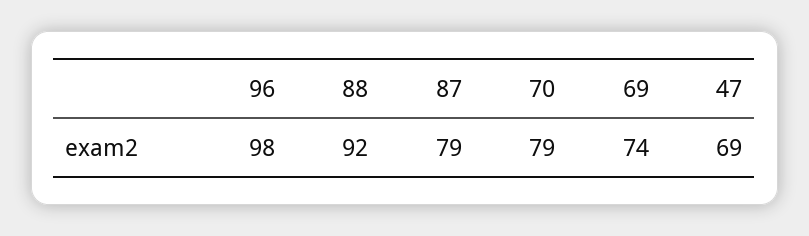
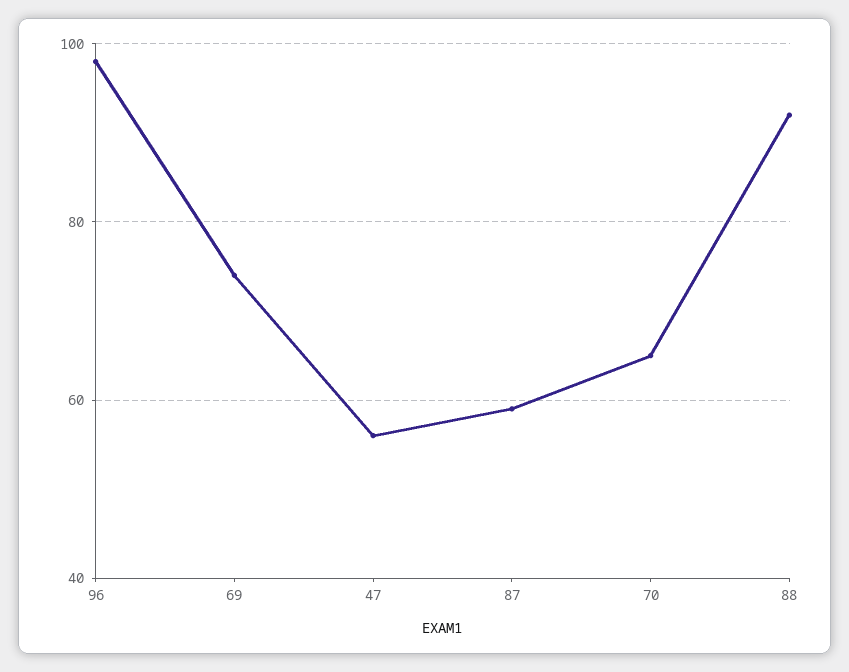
87: 79 -> 60
70: 79 -> 65
47: 69 -> 55

